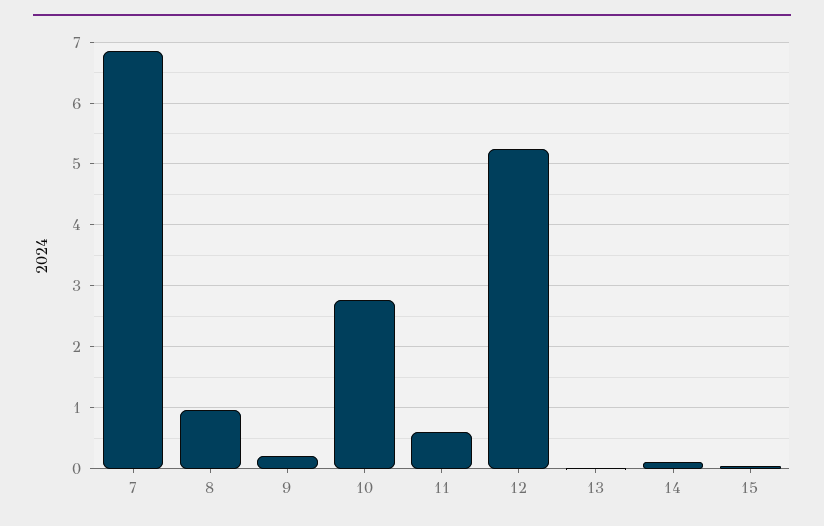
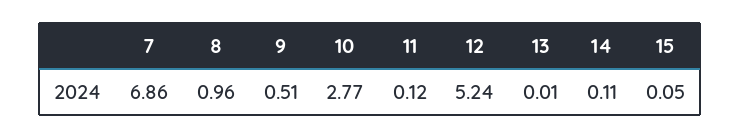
9: 0.2 -> 0.51
11: 0.6 -> 0.12

